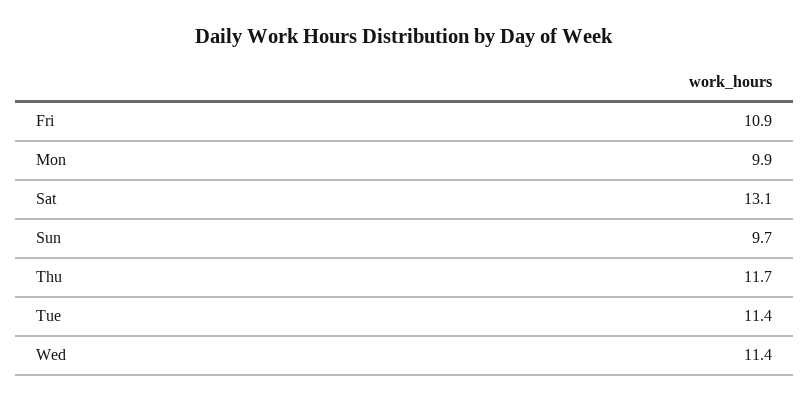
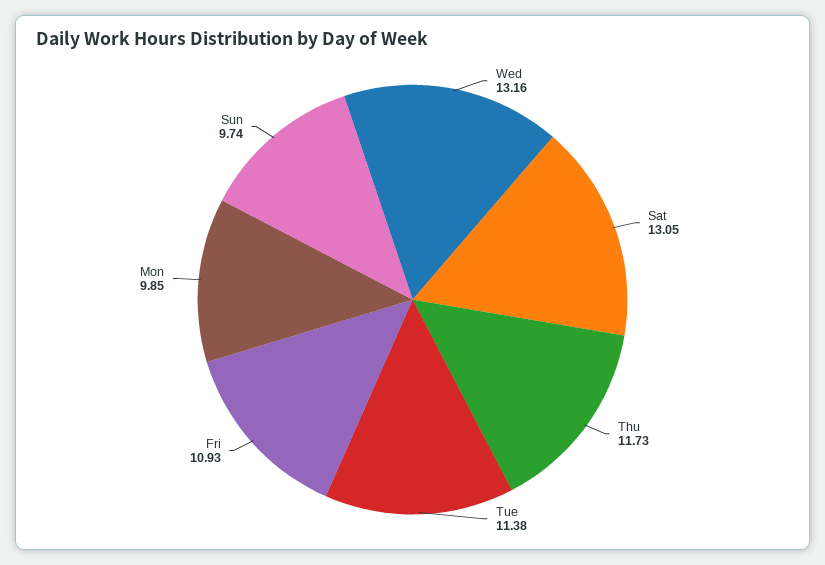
Wed: 11.4 -> 13.16

